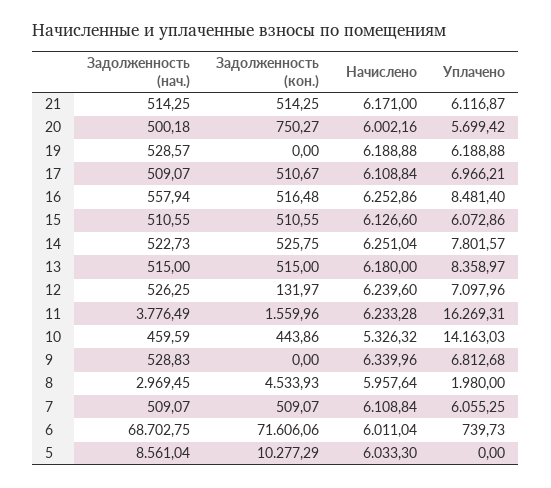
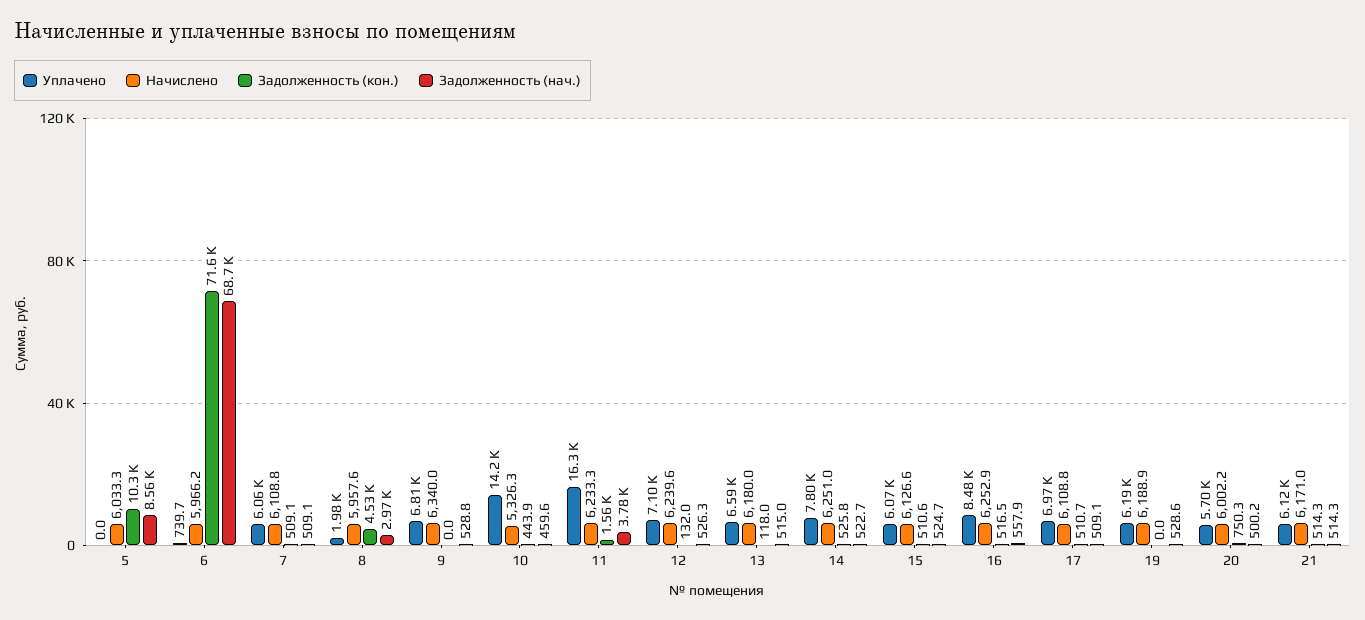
Задолженность (нач.), 15: 510.55 -> 524.7
Задолженность (кон.), 13: 515 -> 118
Уплачено, 13: 8358.97 -> 6590
Начислено, 6: 6011.04 -> 5966.2

